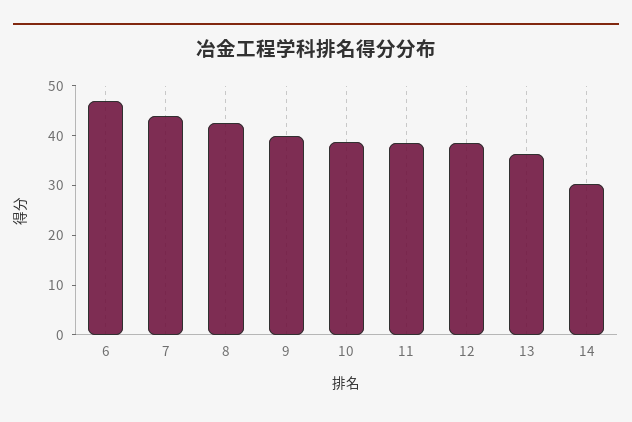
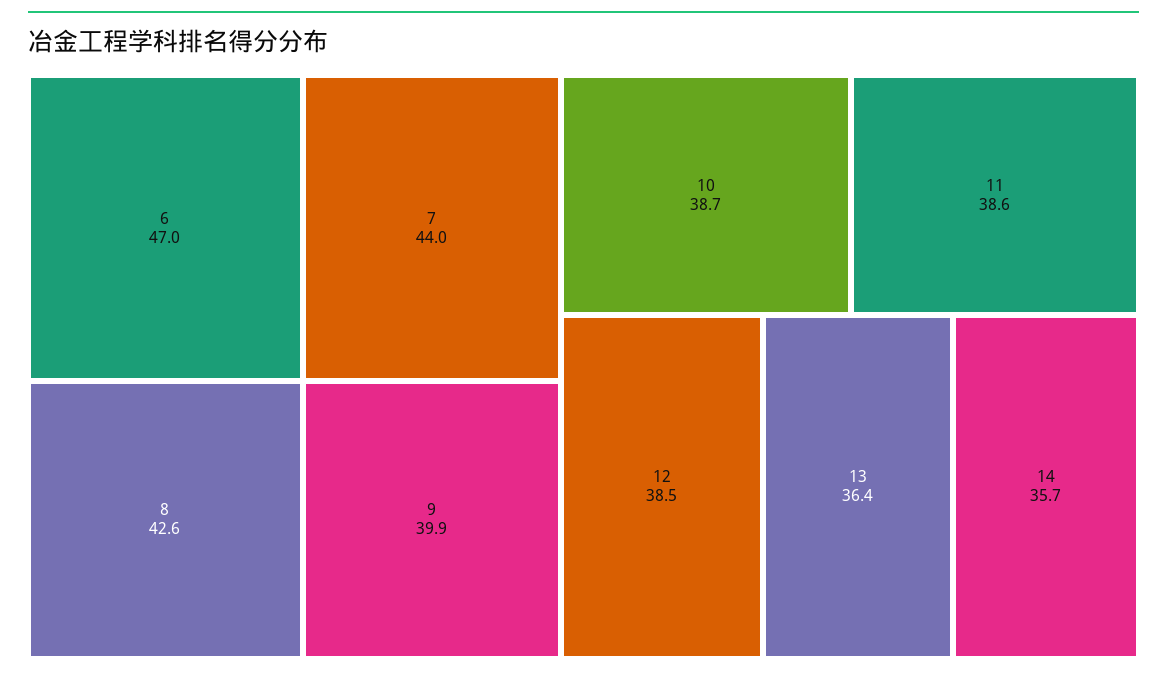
14: 30 -> 35.7

